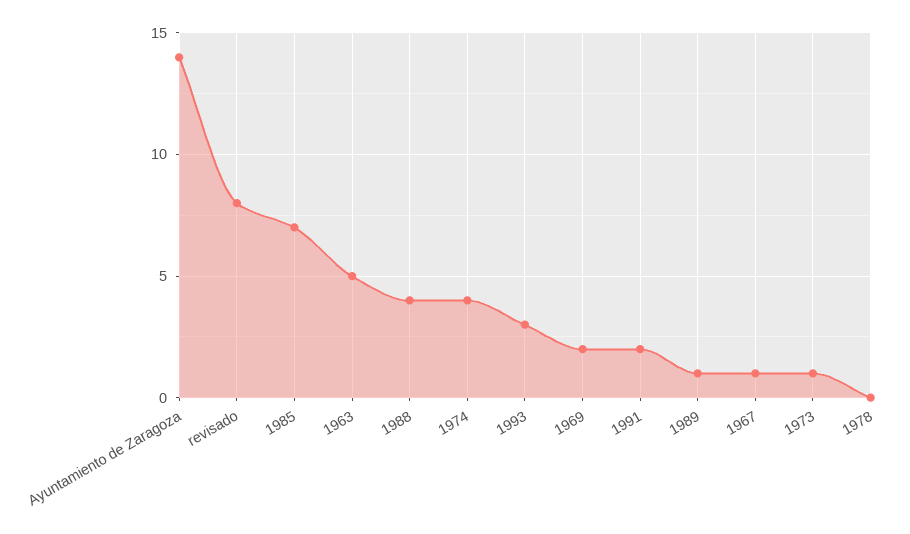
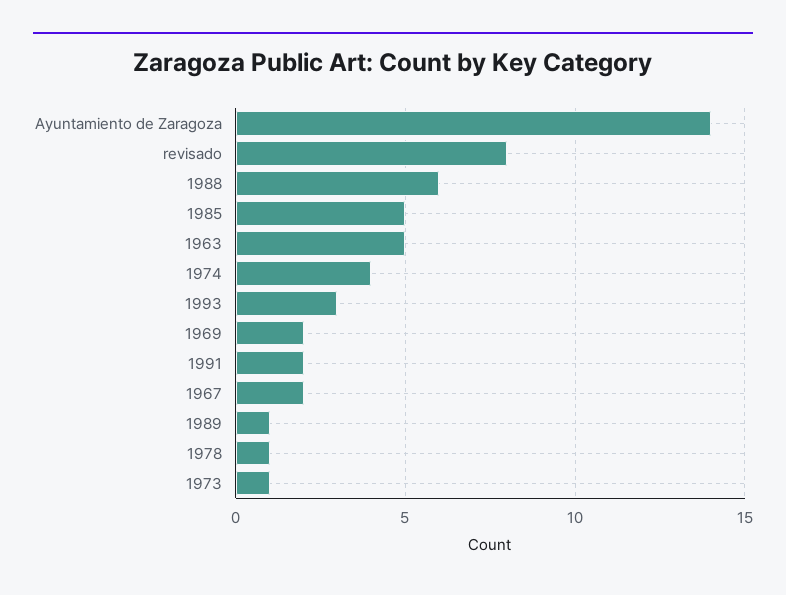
1985: 7 -> 5
1988: 4 -> 6
1967: 1 -> 2
1978: 0 -> 1

